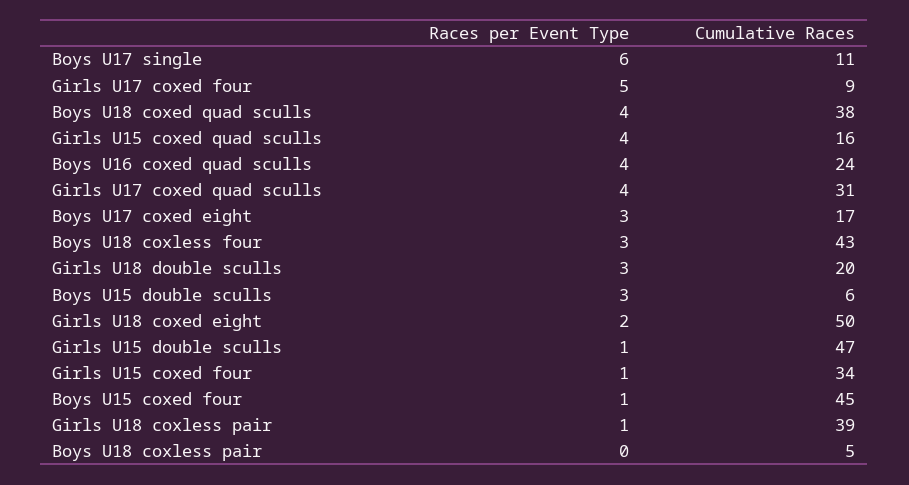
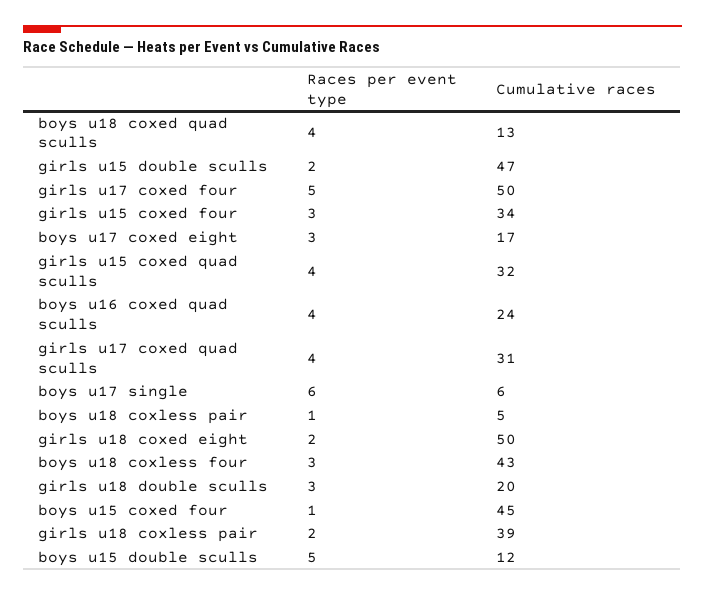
Cumulative Races, Boys U17 single: 11 -> 6
Cumulative Races, Girls U17 coxed four: 9 -> 50
Cumulative Races, Boys U18 coxed quad sculls: 38 -> 13
Cumulative Races, Girls U15 coxed quad sculls: 16 -> 32
Races per Event Type, Boys U15 double sculls: 3 -> 5
Cumulative Races, Boys U15 double sculls: 6 -> 12
Races per Event Type, Girls U15 double sculls: 1 -> 2
Races per Event Type, Girls U15 coxed four: 1 -> 3
Races per Event Type, Girls U18 coxless pair: 1 -> 2
Races per Event Type, Boys U18 coxless pair: 0 -> 1

